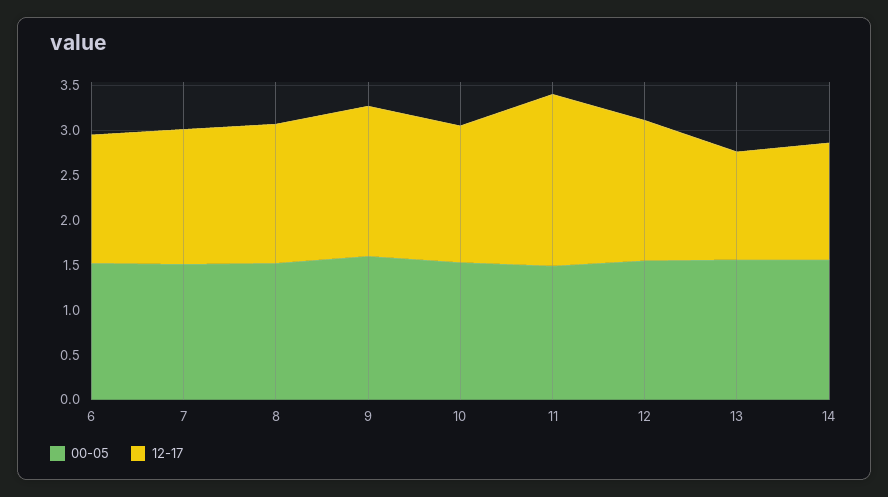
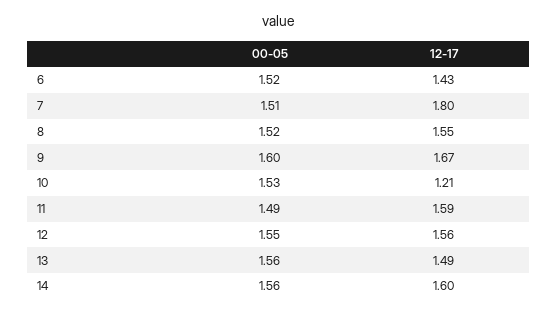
12-17, 7: 1.5 -> 1.8
12-17, 10: 1.5 -> 1.21
12-17, 11: 1.9 -> 1.59
12-17, 13: 1.2 -> 1.49
12-17, 14: 1.3 -> 1.6

